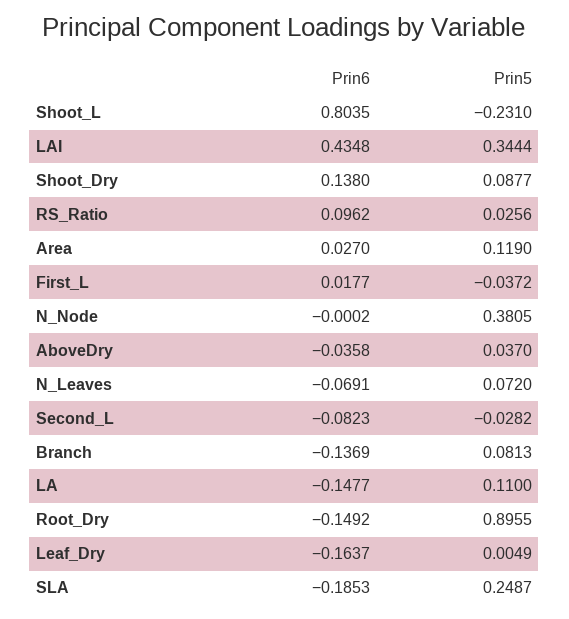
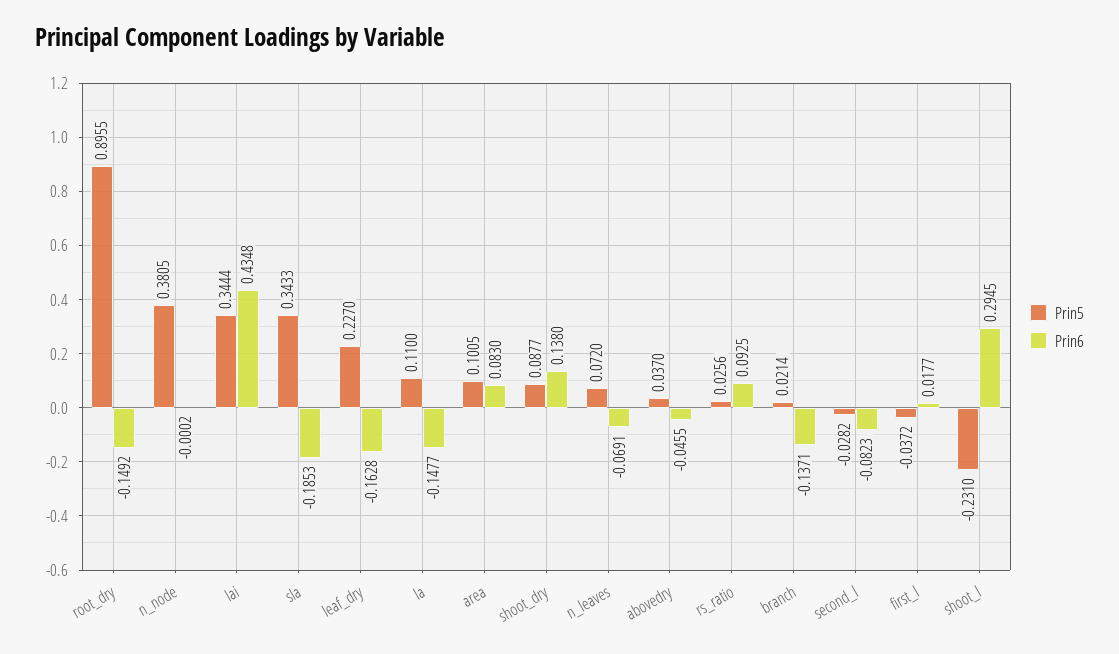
Prin6, Shoot_L: 0.8035 -> 0.2945
Prin6, RS_Ratio: 0.0962 -> 0.0925
Prin6, Area: 0.027 -> 0.083
Prin5, Area: 0.119 -> 0.1005
Prin6, AboveDry: -0.0358 -> -0.0455
Prin6, Branch: -0.1369 -> -0.1371
Prin5, Branch: 0.0813 -> 0.0214
Prin6, Leaf_Dry: -0.1637 -> -0.1628
Prin5, Leaf_Dry: 0.0049 -> 0.227
Prin5, SLA: 0.2487 -> 0.3433

